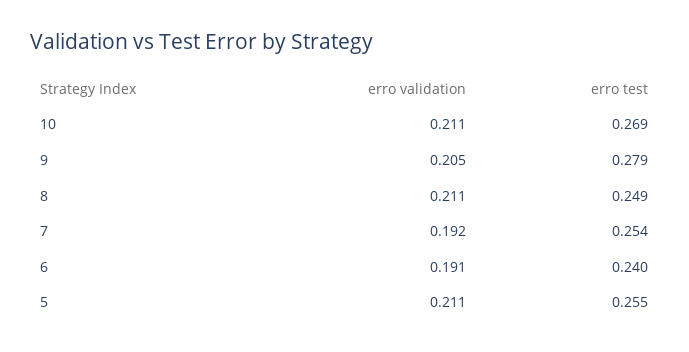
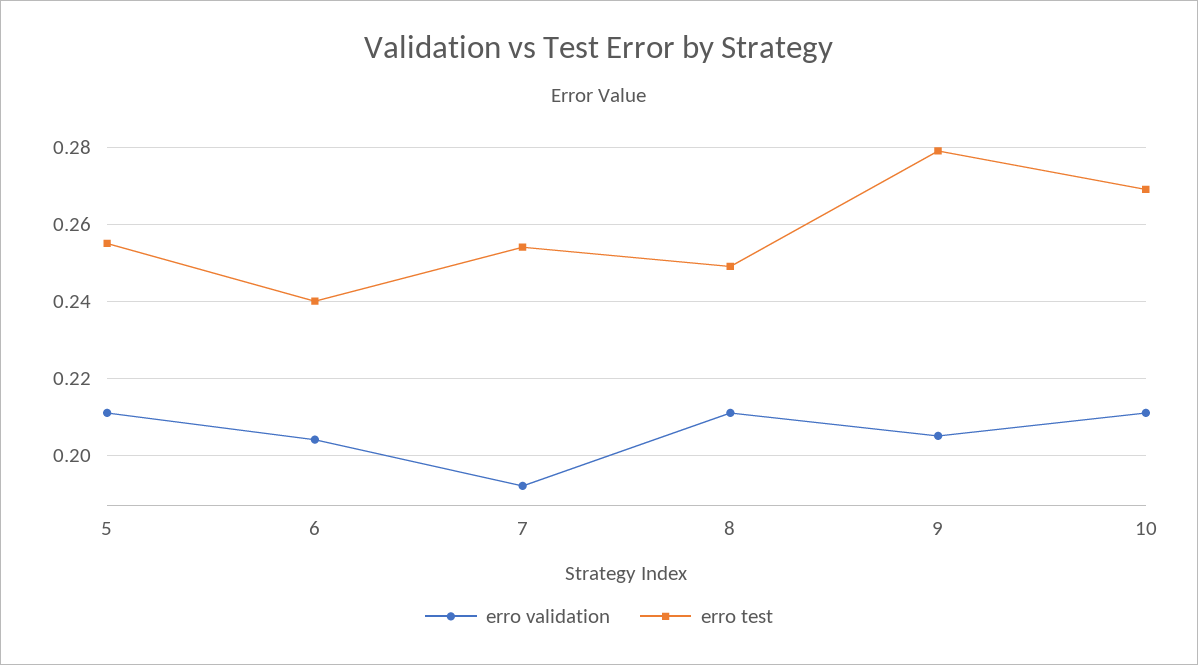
erro validation, 6: 0.191 -> 0.205

